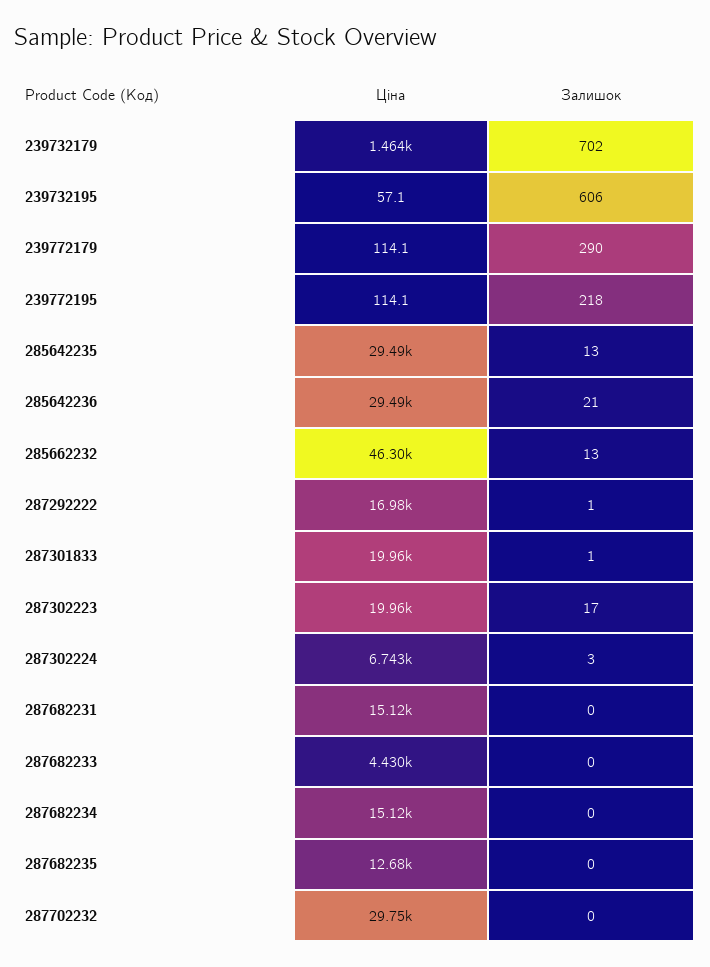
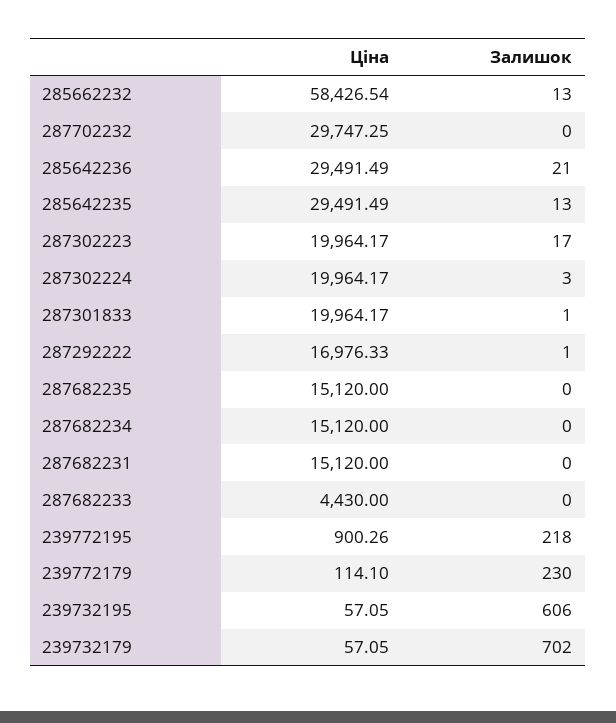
Ціна, 239732179: 1464 -> 57.05
Залишок, 239772179: 290 -> 230
Ціна, 239772195: 114.1 -> 900.26
Ціна, 285662232: 46300 -> 58426.54
Ціна, 287302224: 6743 -> 19964.17
Ціна, 287682235: 12680 -> 15120

